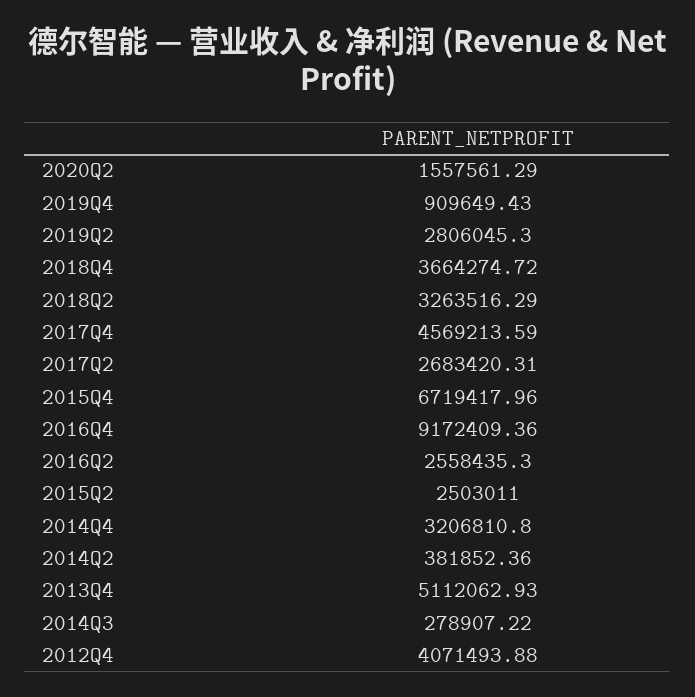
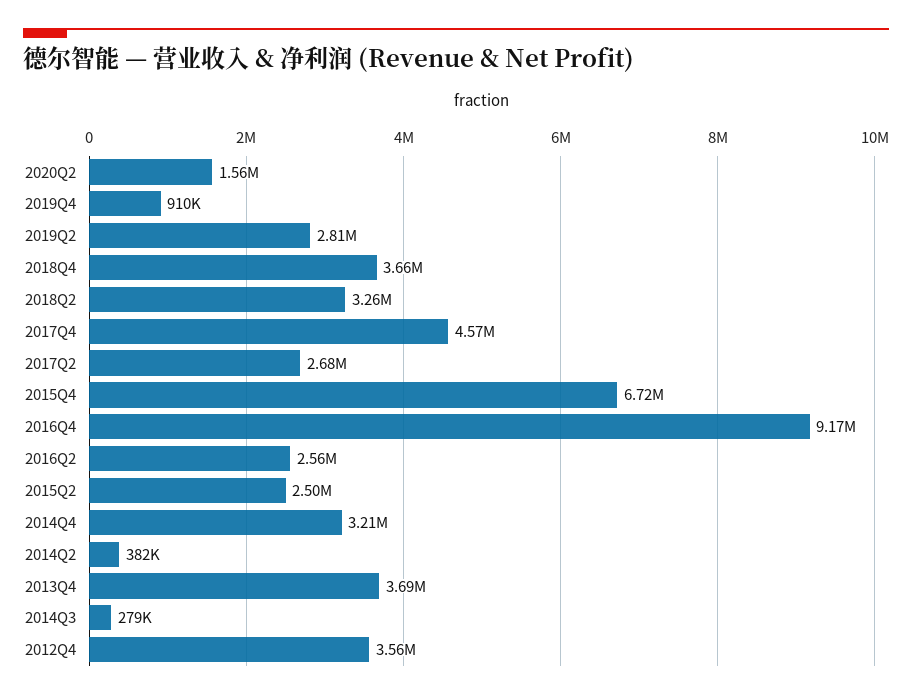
2013Q4: 5112062.93 -> 3690000
2012Q4: 4071493.88 -> 3560000

